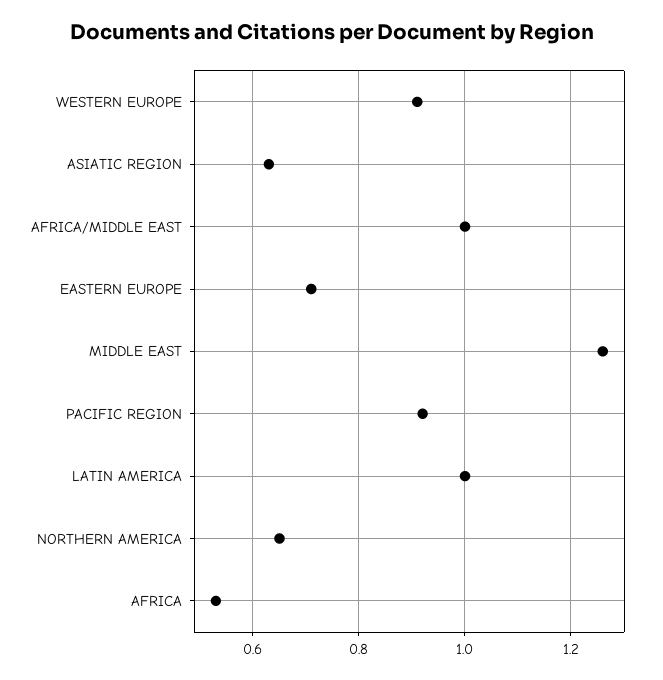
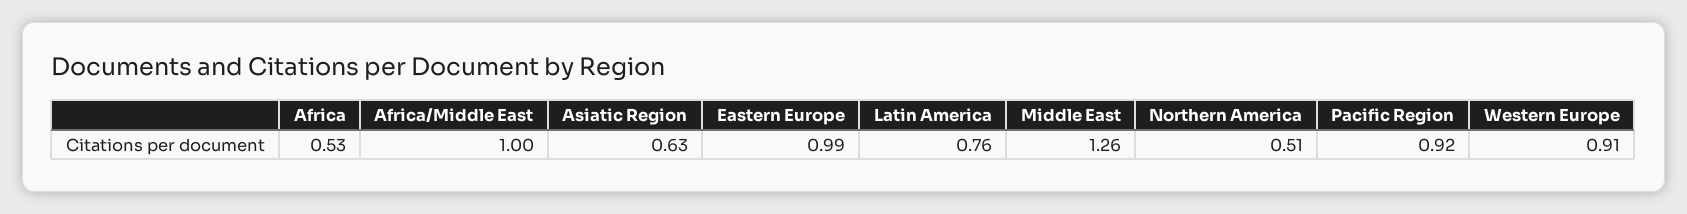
EASTERN EUROPE: 0.7 -> 0.99
LATIN AMERICA: 1 -> 0.76
NORTHERN AMERICA: 0.65 -> 0.51

